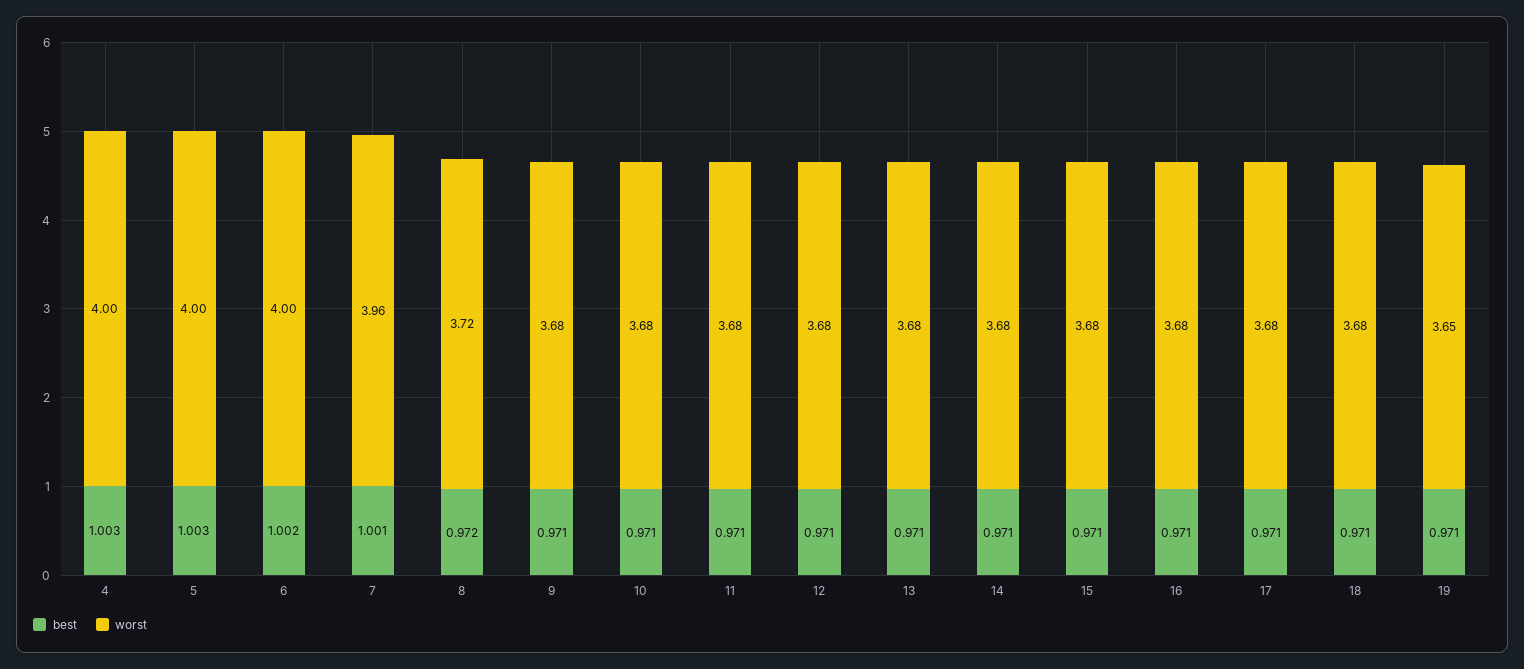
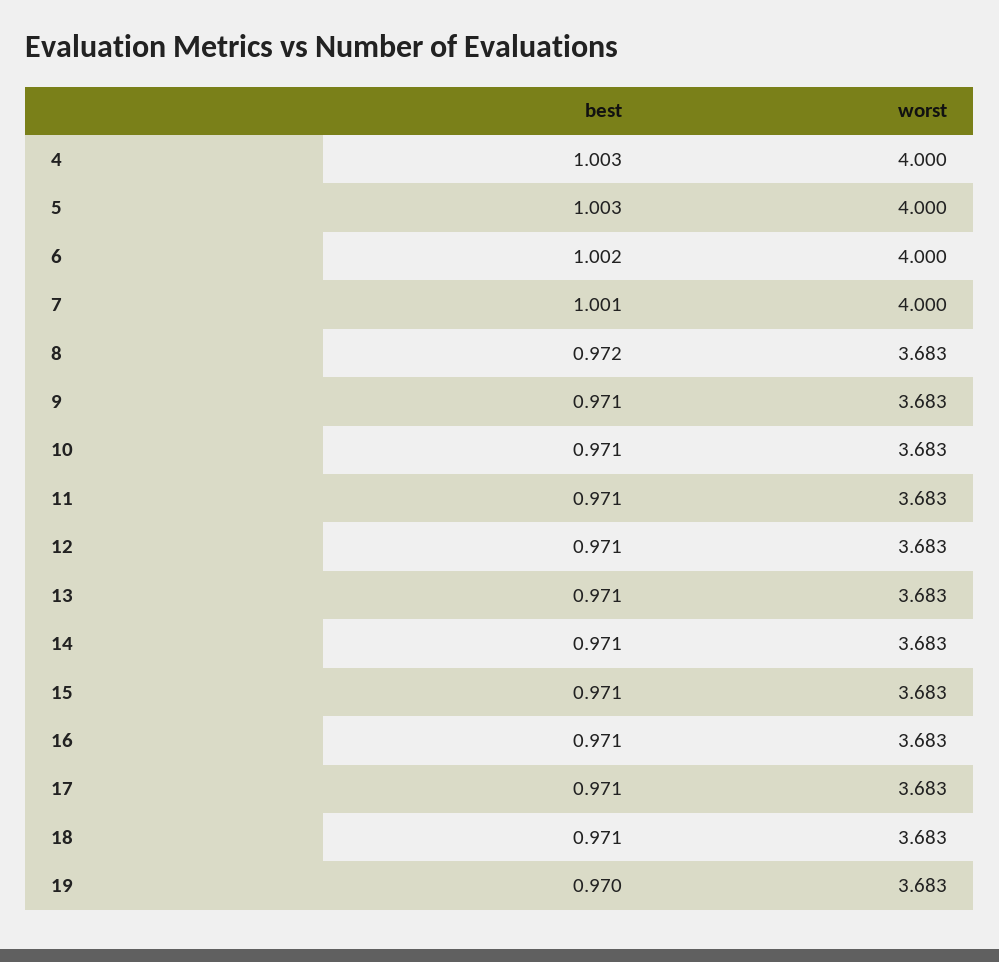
worst, 7: 3.96 -> 4
worst, 8: 3.72 -> 3.683
best, 19: 0.971 -> 0.97
worst, 19: 3.65 -> 3.683

